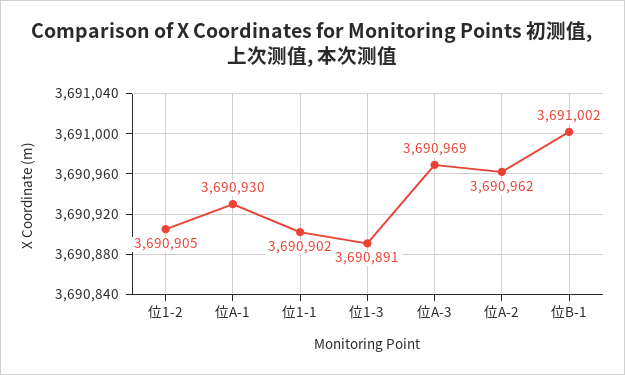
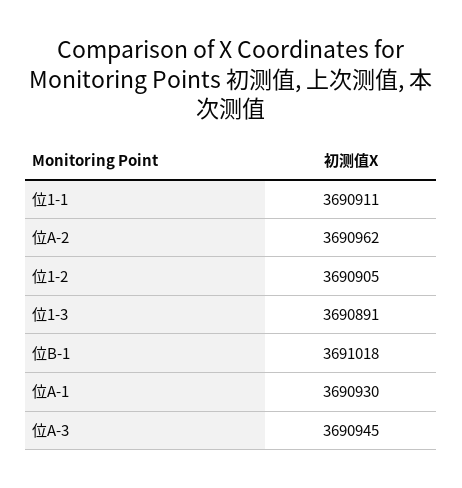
位1-1: 3690902 -> 3690911
位A-3: 3690969 -> 3690945
位B-1: 3691002 -> 3691018

